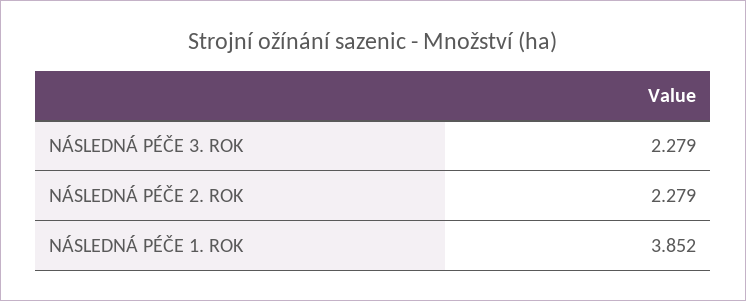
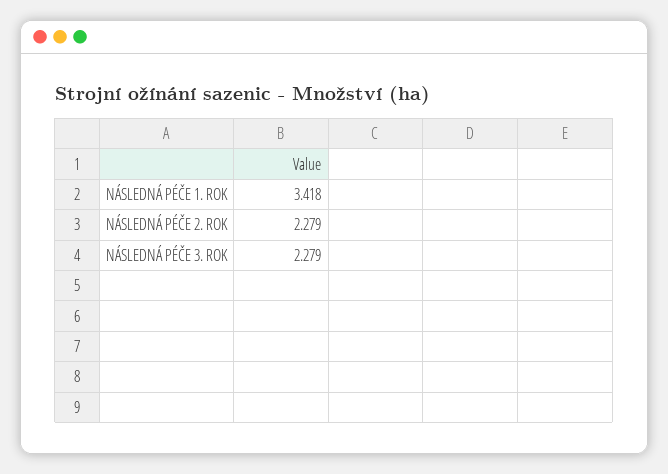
NÁSLEDNÁ PÉČE 1. ROK: 3.852 -> 3.418

